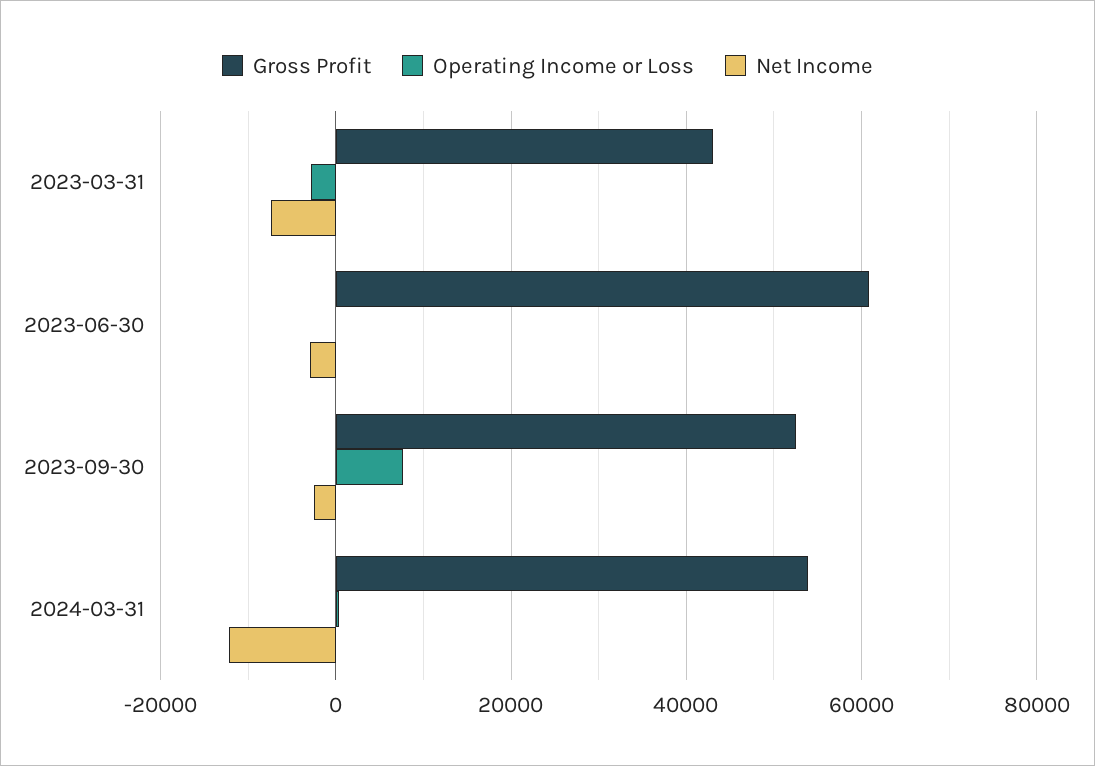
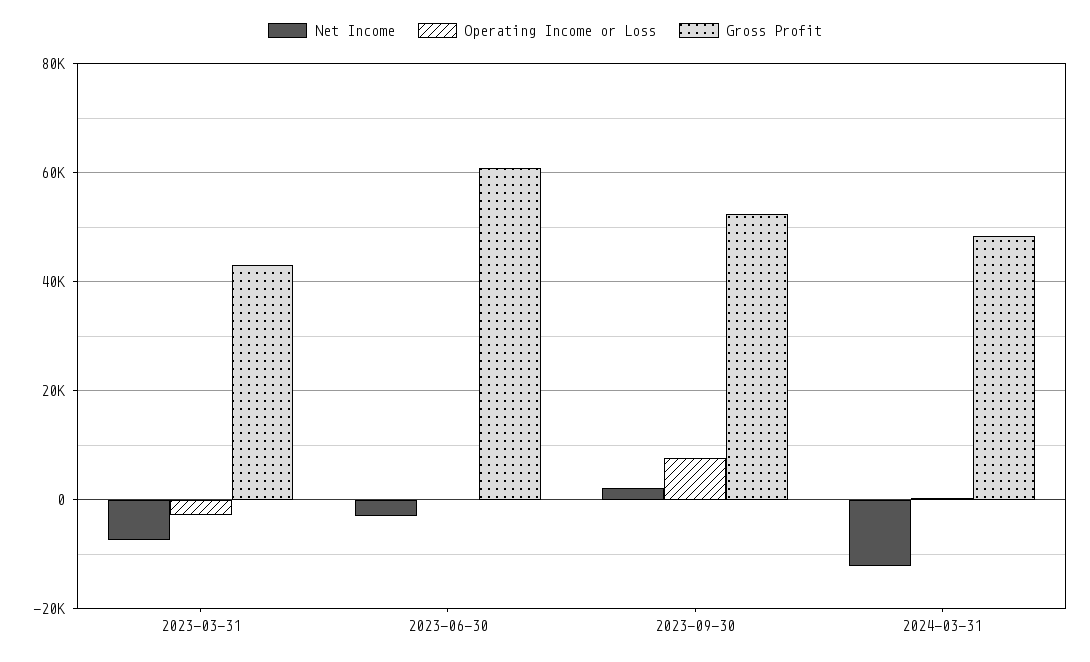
Net Income, 2023-09-30: -2000 -> 2000
Gross Profit, 2024-03-31: 54000 -> 48000

